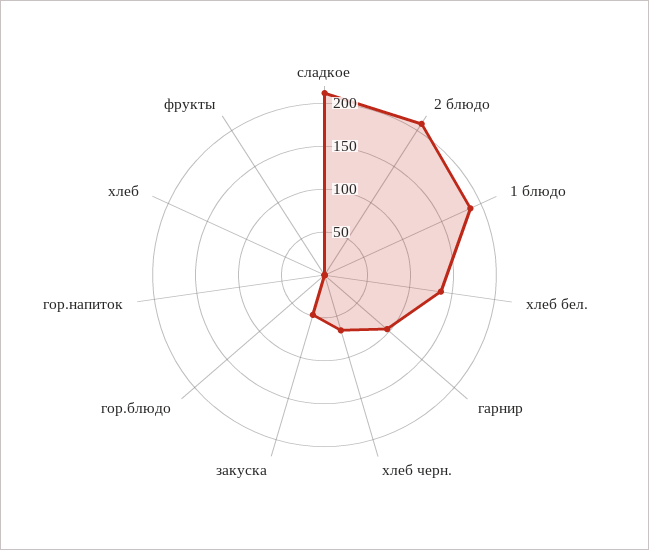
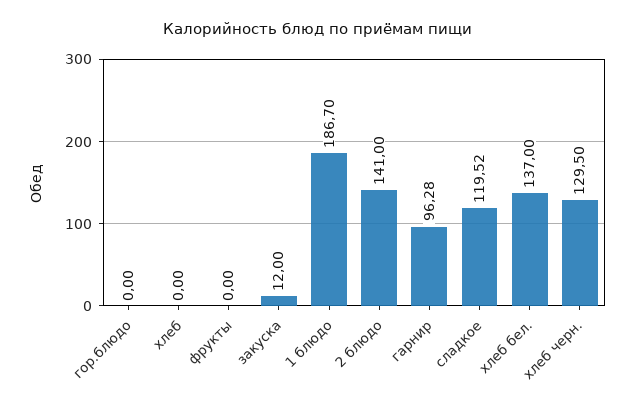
сладкое: 210 -> 119.52
2 блюдо: 210 -> 141
хлеб черн.: 70 -> 129.5
закуска: 50 -> 12
гор.напиток: 0 -> none

